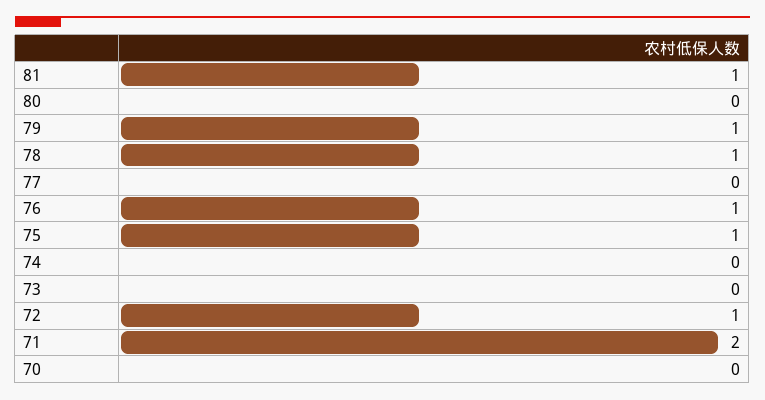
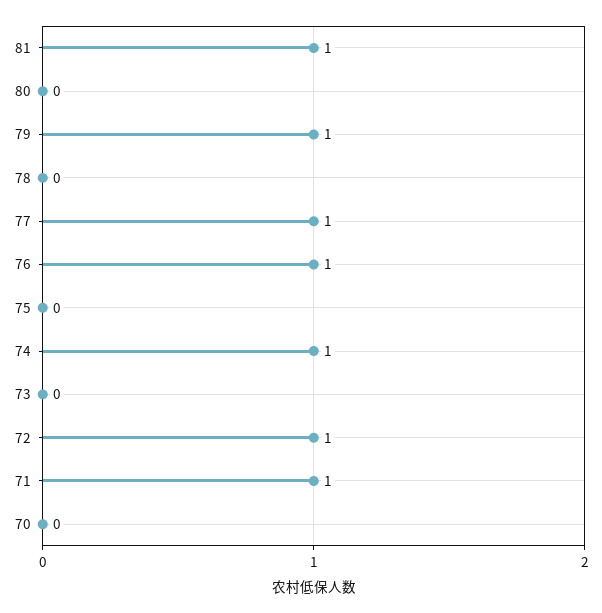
78: 1 -> 0
77: 0 -> 1
75: 1 -> 0
74: 0 -> 1
71: 2 -> 1

